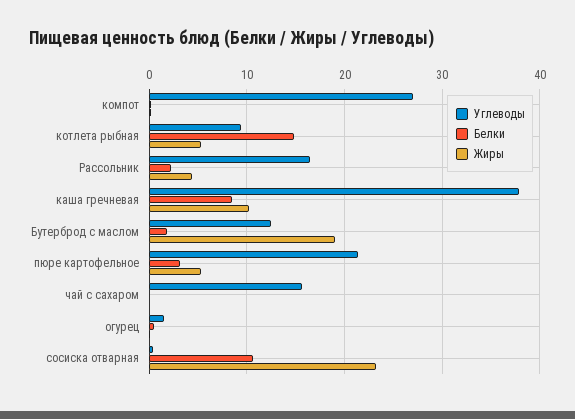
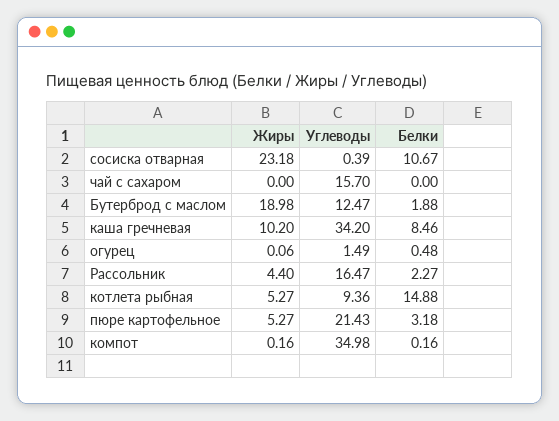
Углеводы, компот: 27 -> 34.98
Углеводы, каша гречневая: 38 -> 34.2

